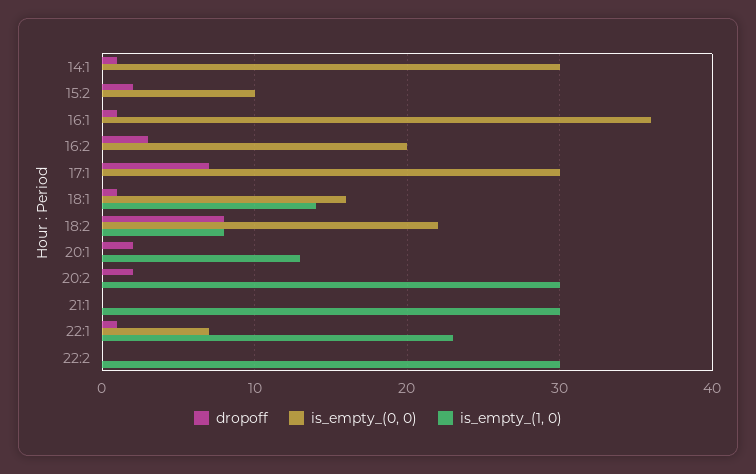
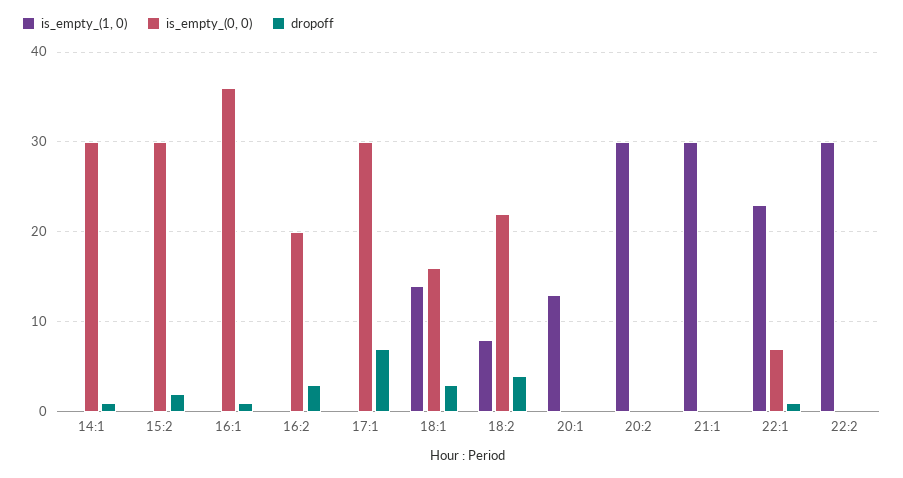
is_empty_(0, 0), 15:2: 10 -> 30
dropoff, 18:1: 1 -> 3
dropoff, 18:2: 8 -> 4
dropoff, 20:1: 2 -> 0
dropoff, 20:2: 2 -> 0

